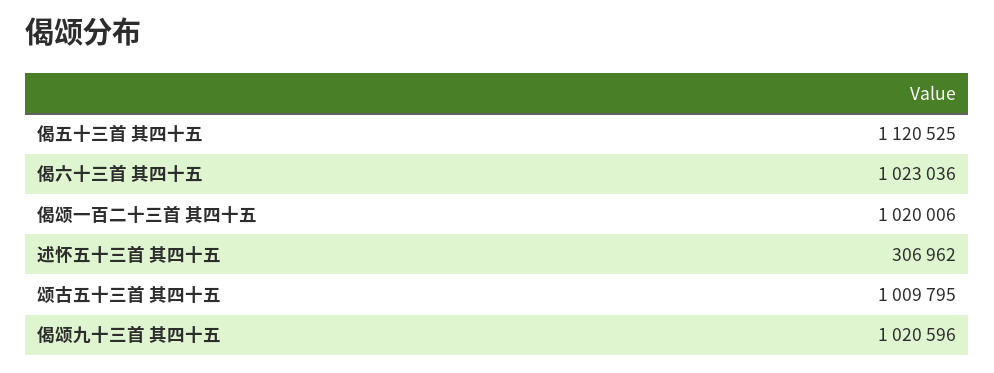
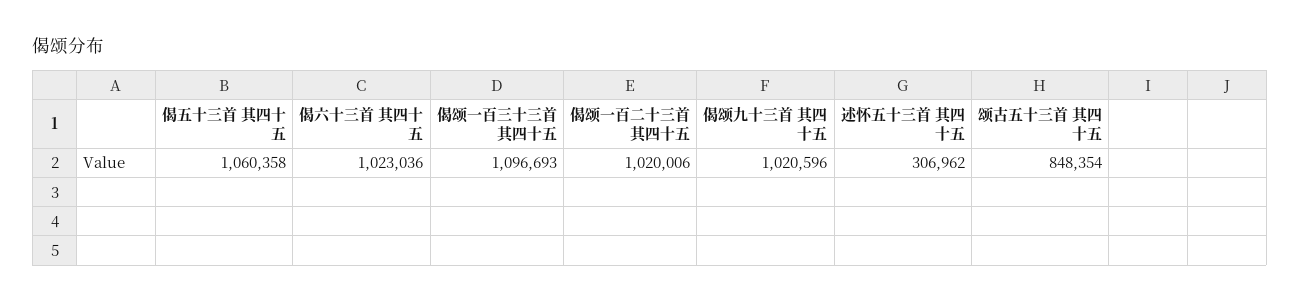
偈五十三首 其四十五: 1120525 -> 1060358
颂古五十三首 其四十五: 1009795 -> 848354
偈颂一百三十三首 其四十五: none -> 1096693

